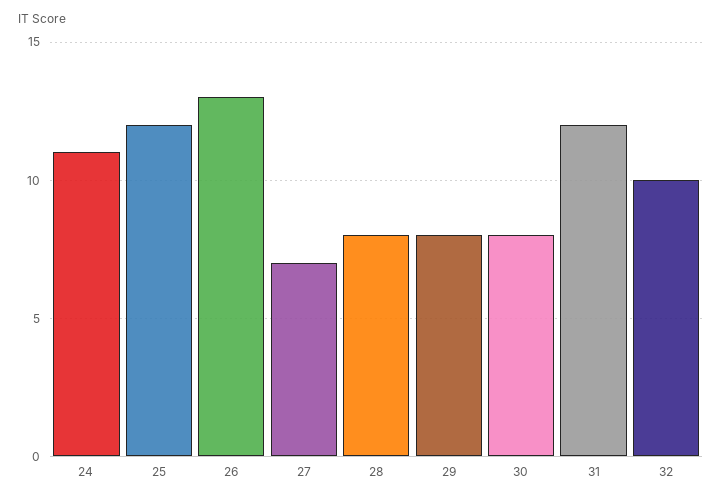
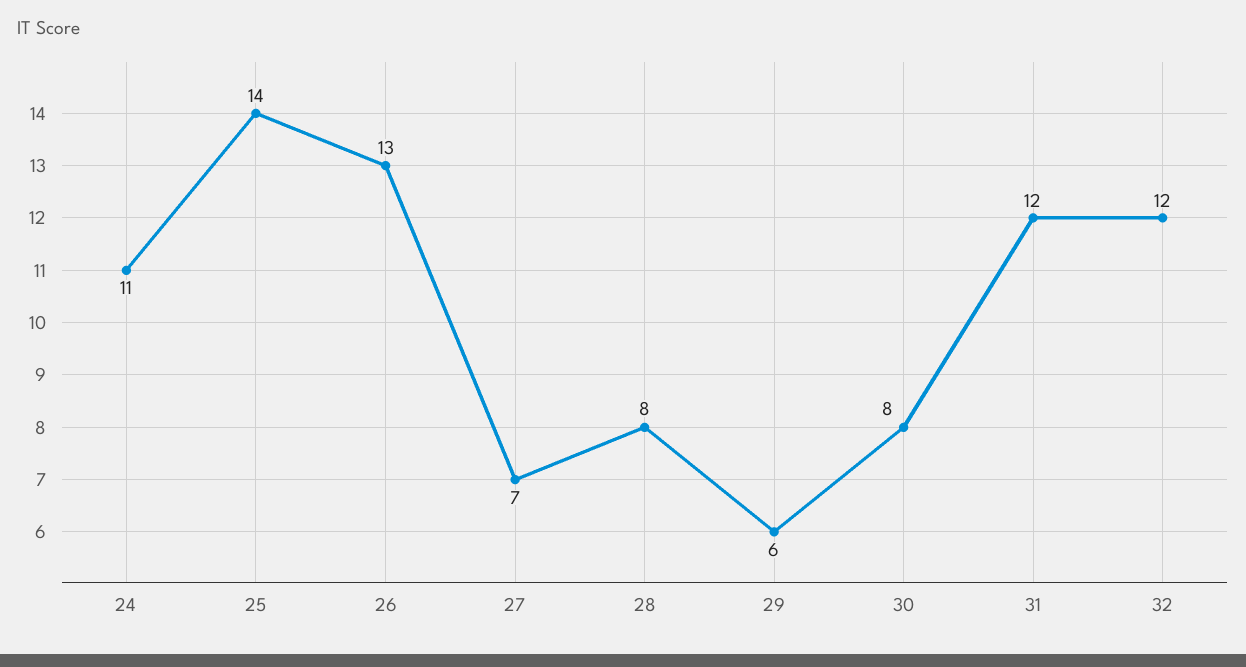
25: 12 -> 14
29: 8 -> 6
32: 10 -> 12

